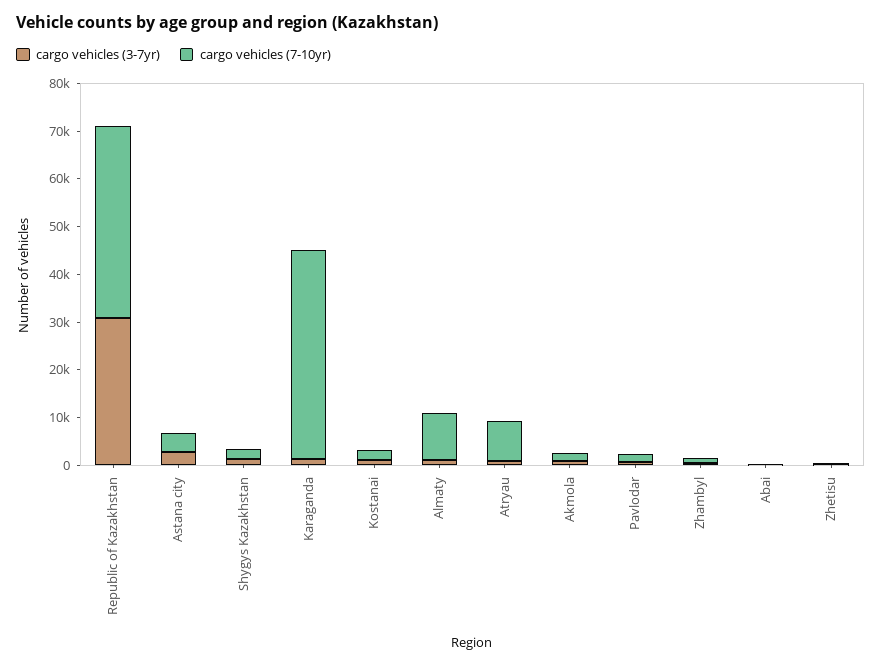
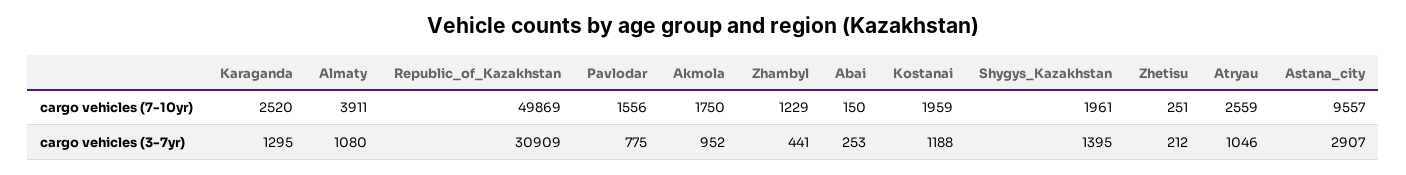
cargo vehicles (7-10yr), Republic of Kazakhstan: 40000 -> 49869
cargo vehicles (7-10yr), Astana city: 4000 -> 9557
cargo vehicles (7-10yr), Karaganda: 44000 -> 2520
cargo vehicles (7-10yr), Almaty: 10000 -> 3911
cargo vehicles (7-10yr), Atryau: 8000 -> 2559

